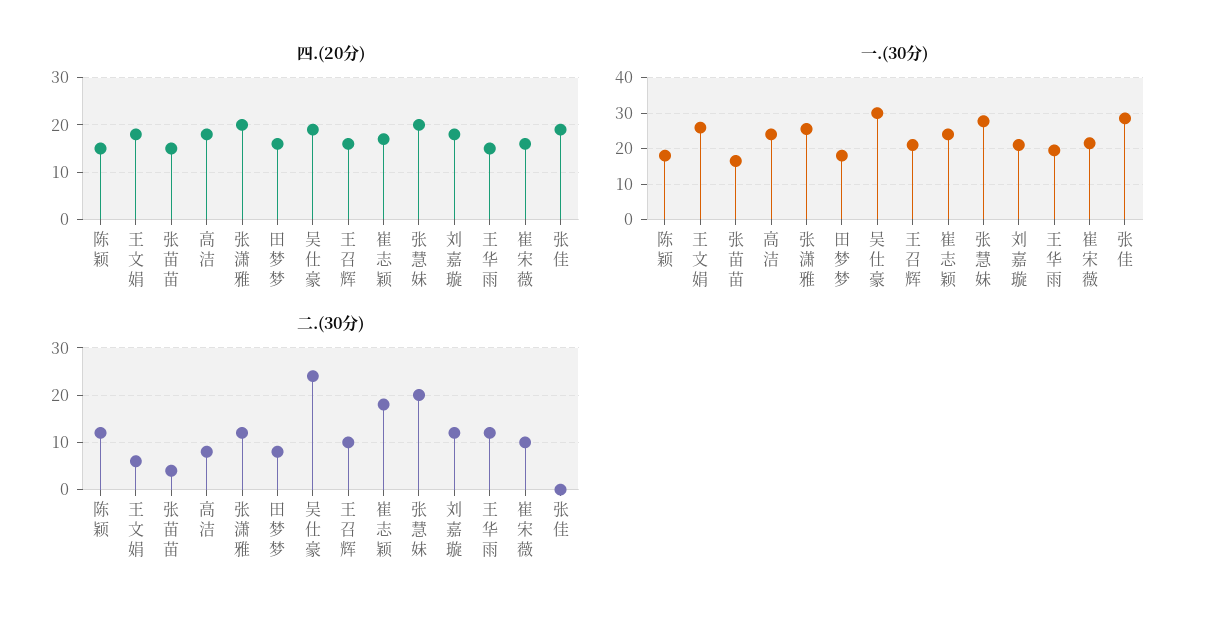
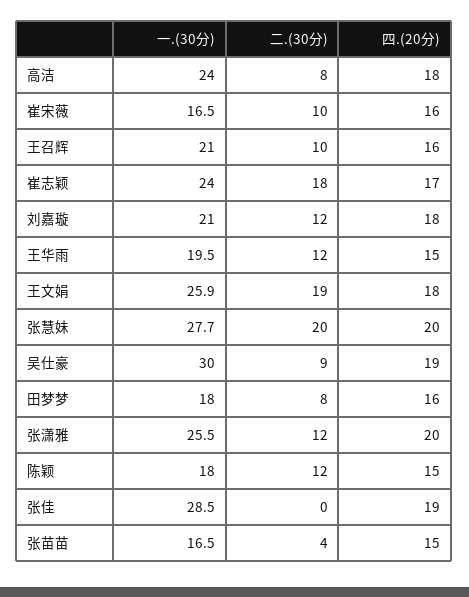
一.(30分), 崔宋薇: 22 -> 16.5
二.(30分), 王文娟: 5 -> 19
二.(30分), 吴仕豪: 25 -> 9

